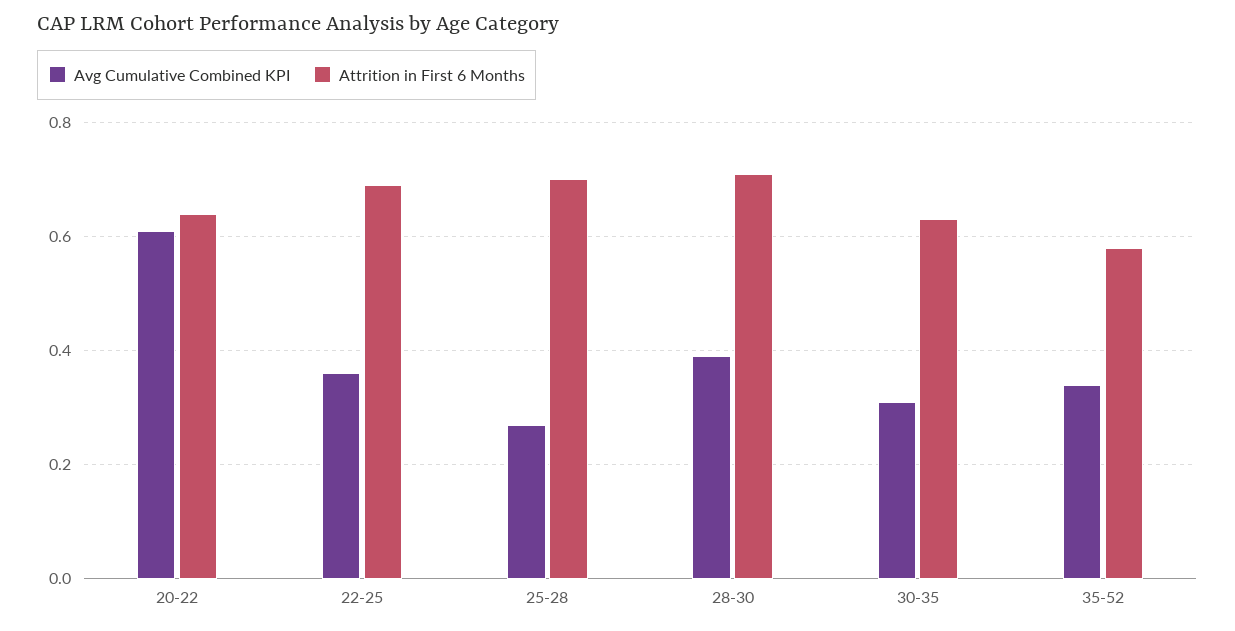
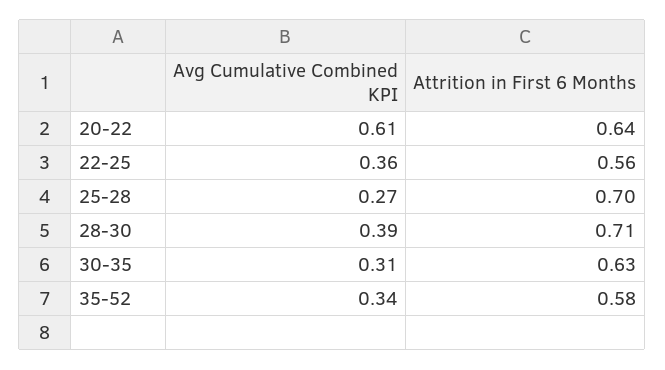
Attrition in First 6 Months, 22-25: 0.7 -> 0.56

